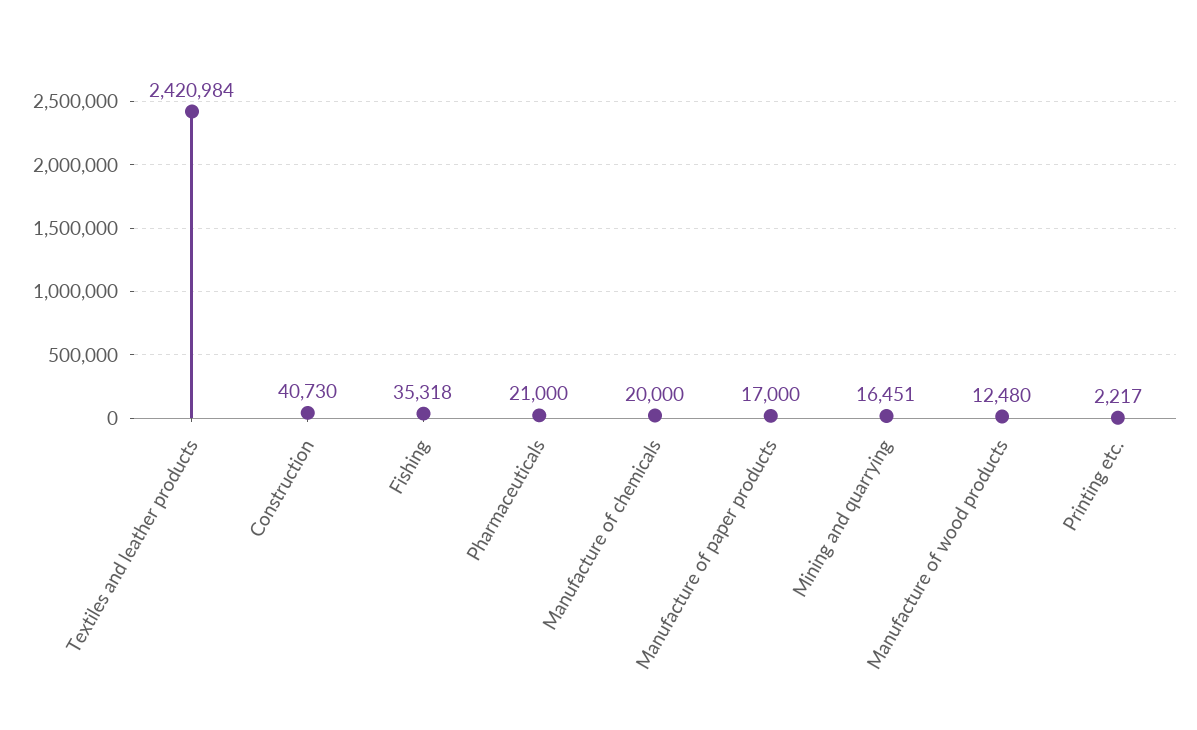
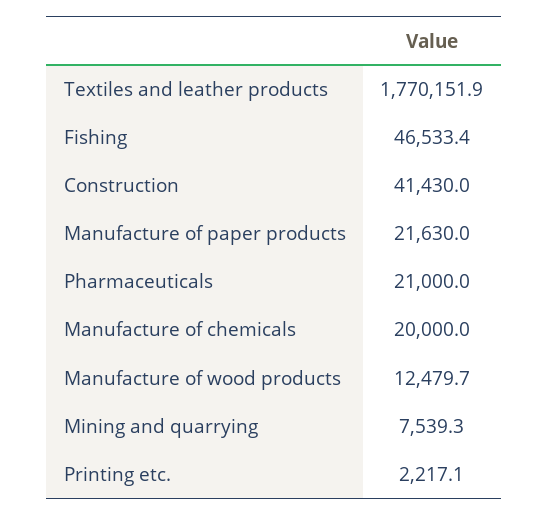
Textiles and leather products: 2420984 -> 1770151.9
Construction: 40730 -> 41430
Fishing: 35318 -> 46533.4
Manufacture of paper products: 17000 -> 21630
Mining and quarrying: 16451 -> 7539.3

